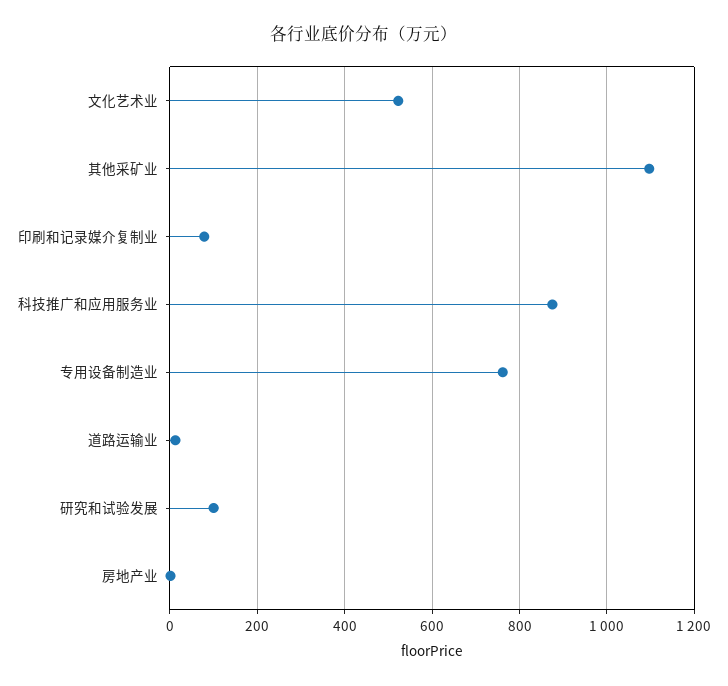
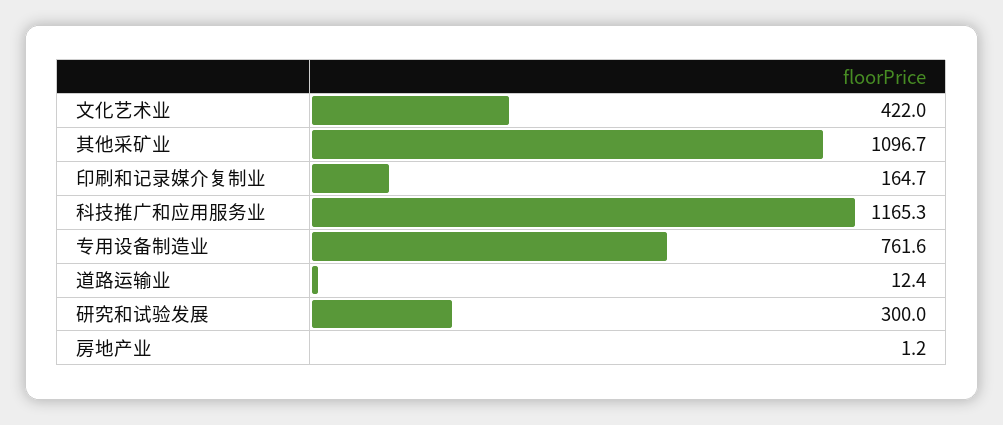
文化艺术业: 520 -> 422
印刷和记录媒介复制业: 80 -> 164.7
科技推广和应用服务业: 880 -> 1165.3
研究和试验发展: 100 -> 300

